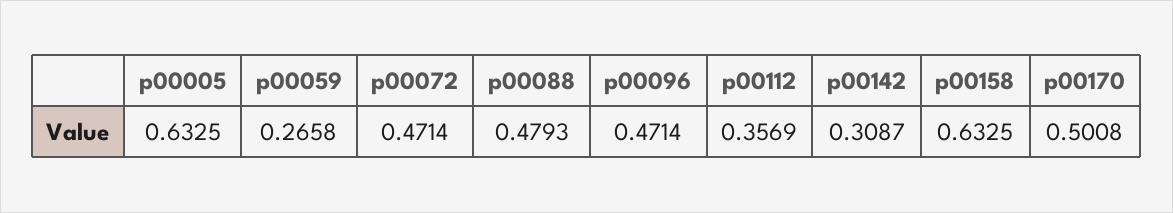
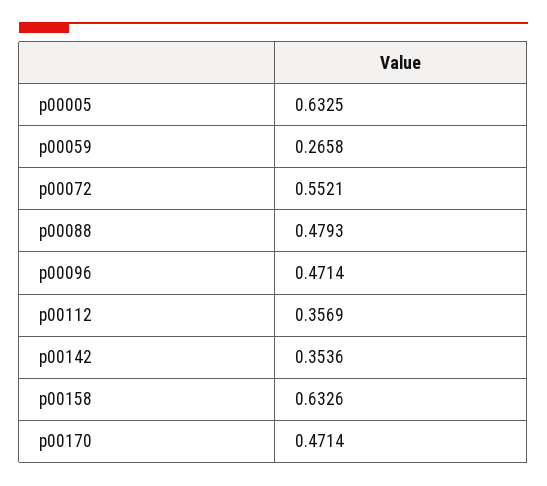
p00072: 0.4714 -> 0.5521
p00142: 0.3087 -> 0.3536
p00158: 0.6325 -> 0.6326
p00170: 0.5008 -> 0.4714

